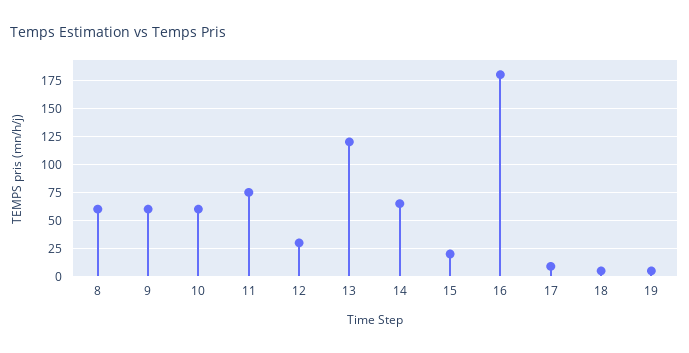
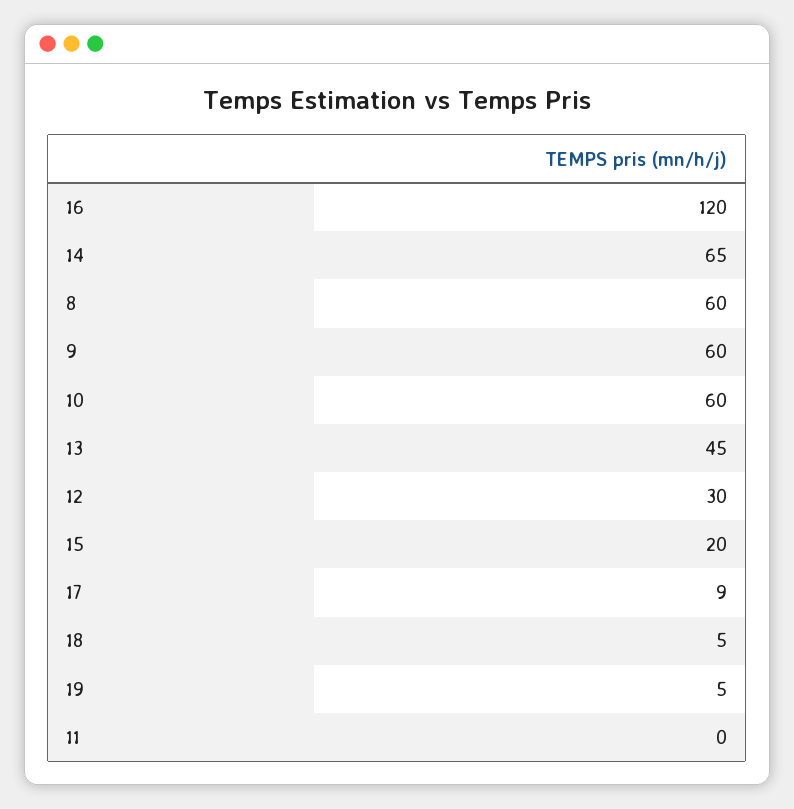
11: 75 -> 0
13: 125 -> 45
16: 175 -> 120

